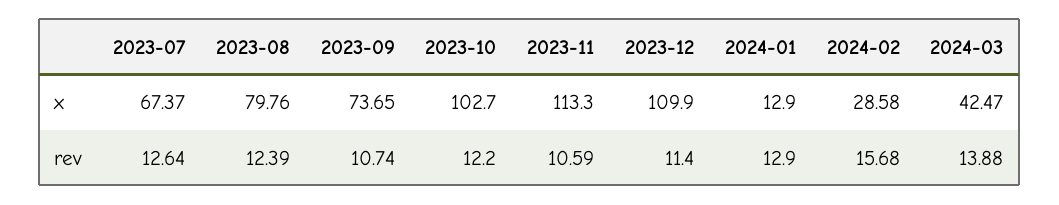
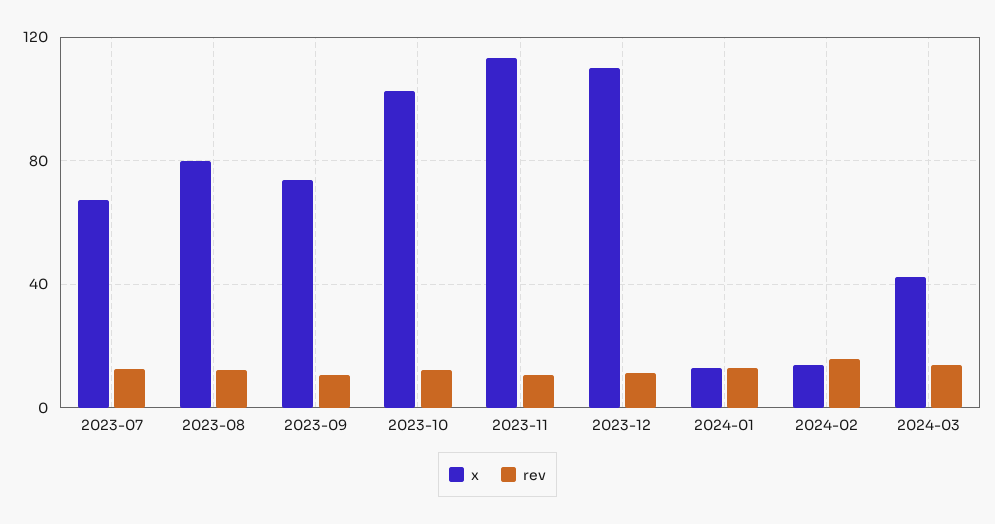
x, 2024-02: 28.58 -> 15

